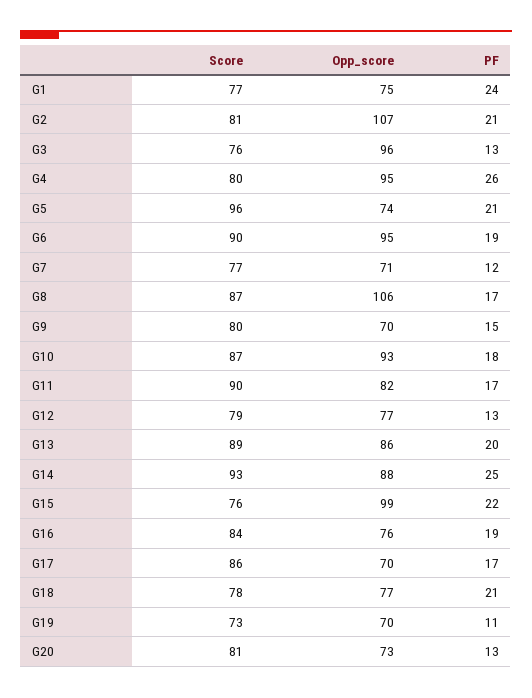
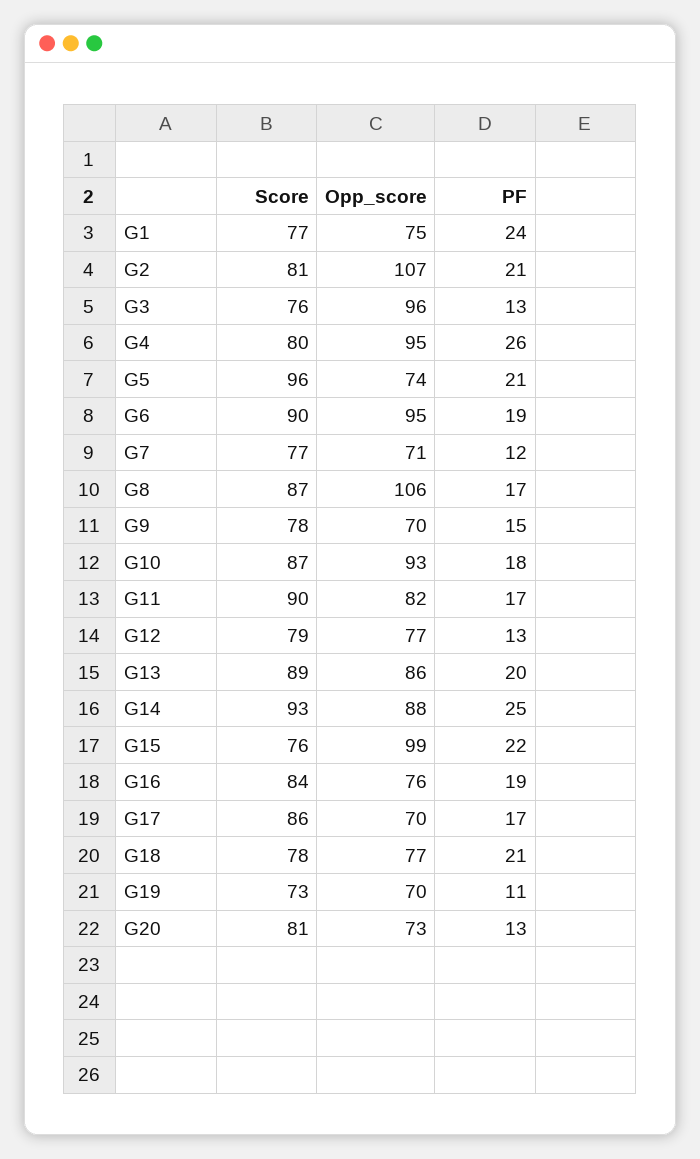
Score, G9: 80 -> 78

